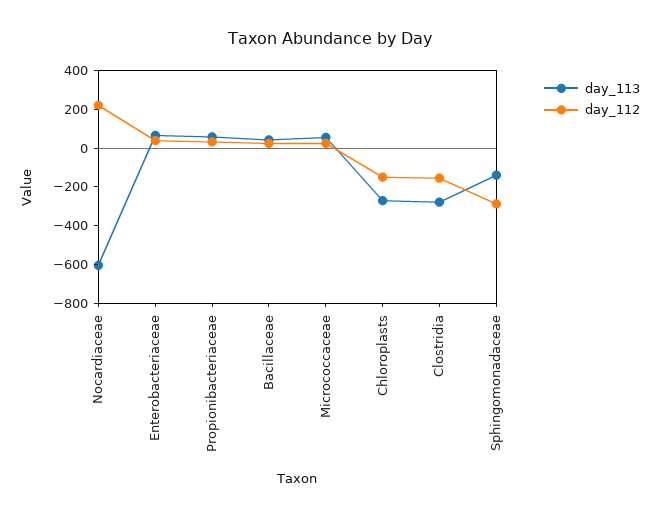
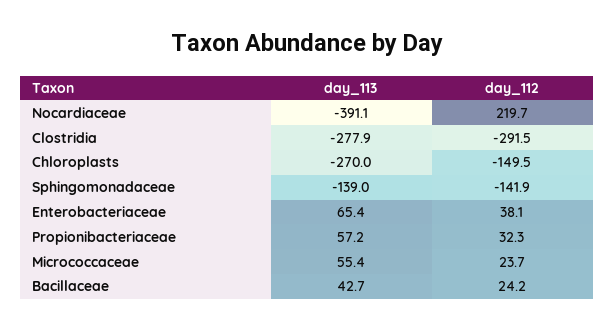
day_113, Nocardiaceae: -600 -> -391.1
day_112, Clostridia: -150 -> -291.5
day_112, Sphingomonadaceae: -300 -> -141.9

